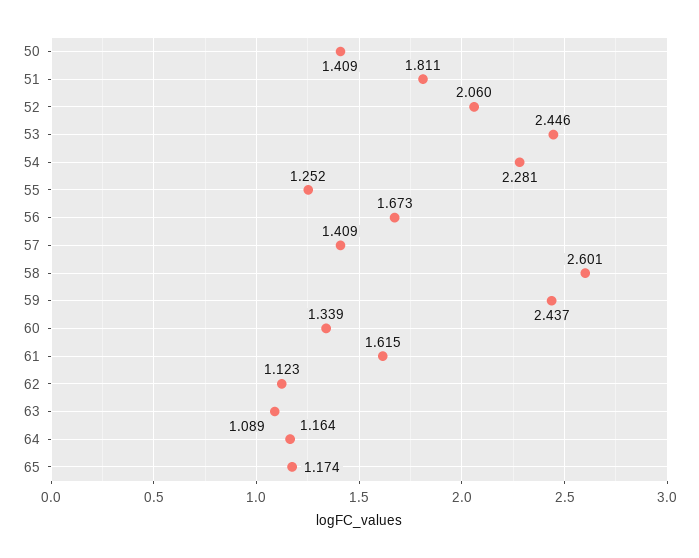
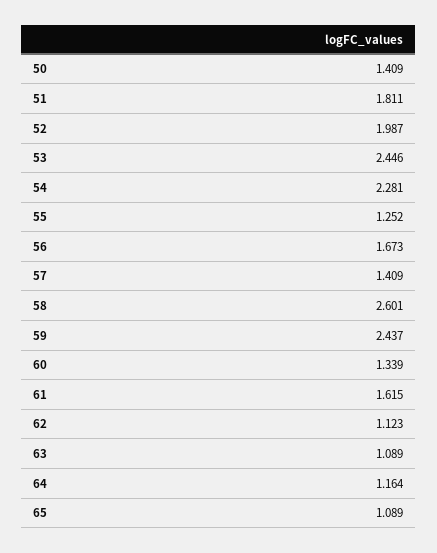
52: 2.06 -> 1.987
65: 1.174 -> 1.089

